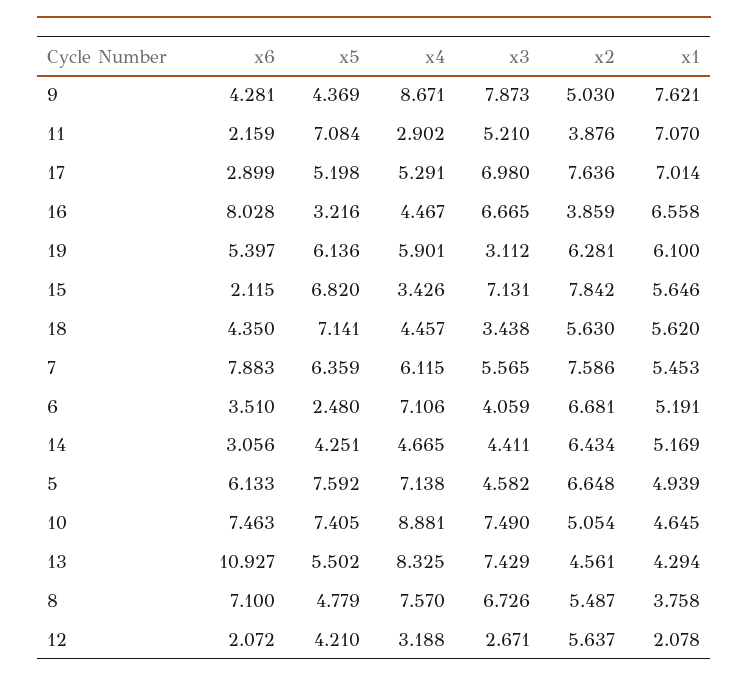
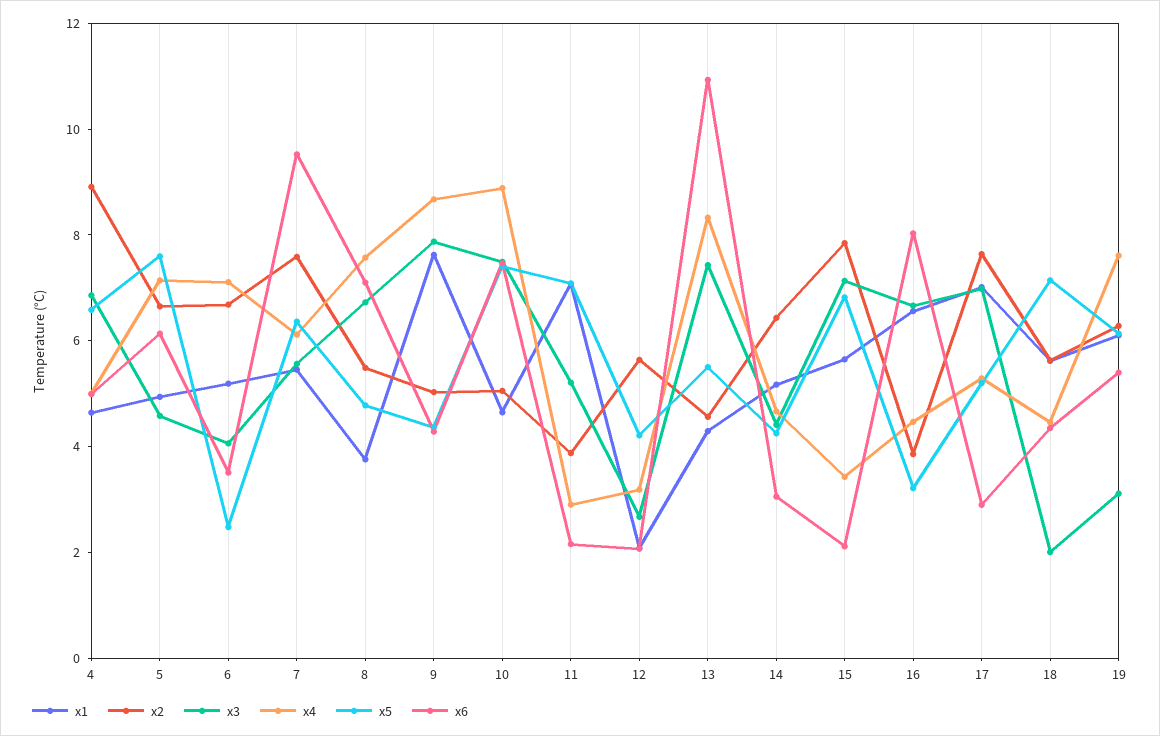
x4, 19: 5.901 -> 7.5
x3, 18: 3.438 -> 2
x6, 7: 7.883 -> 9.5
x1, 4: none -> 4.5
x2, 4: none -> 9
x3, 4: none -> 7
x4, 4: none -> 5
x5, 4: none -> 6.5
x6, 4: none -> 5

